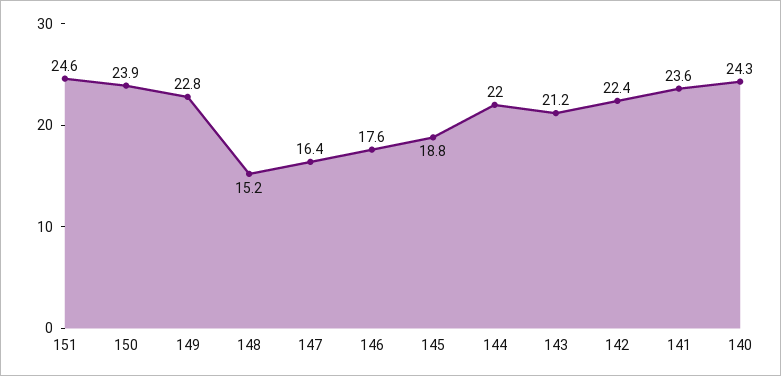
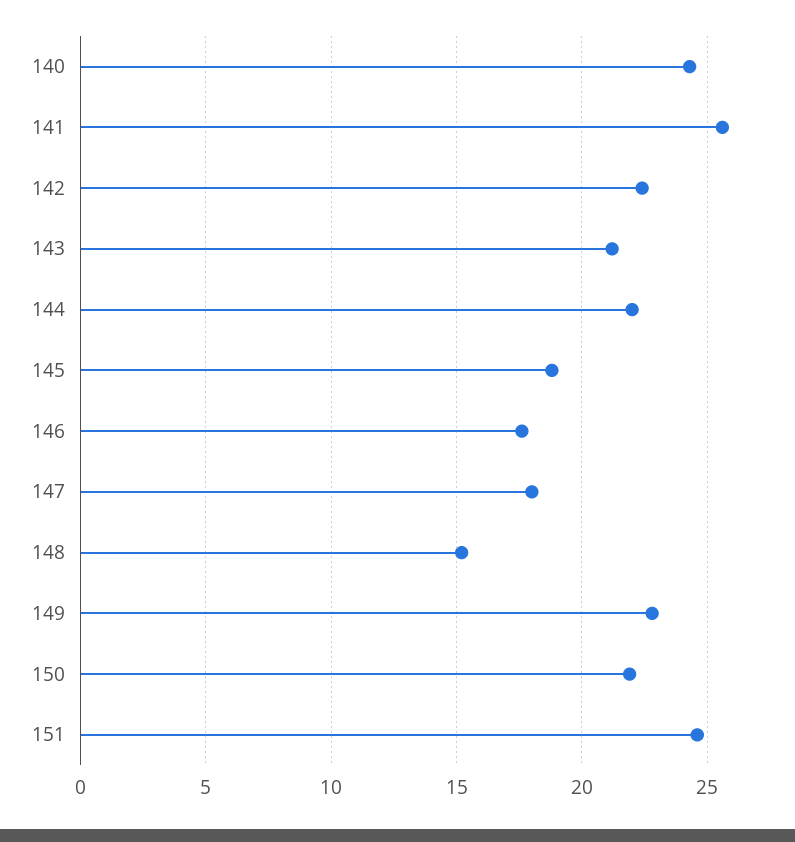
150: 23.9 -> 22
147: 16.4 -> 18
141: 23.6 -> 25.5

